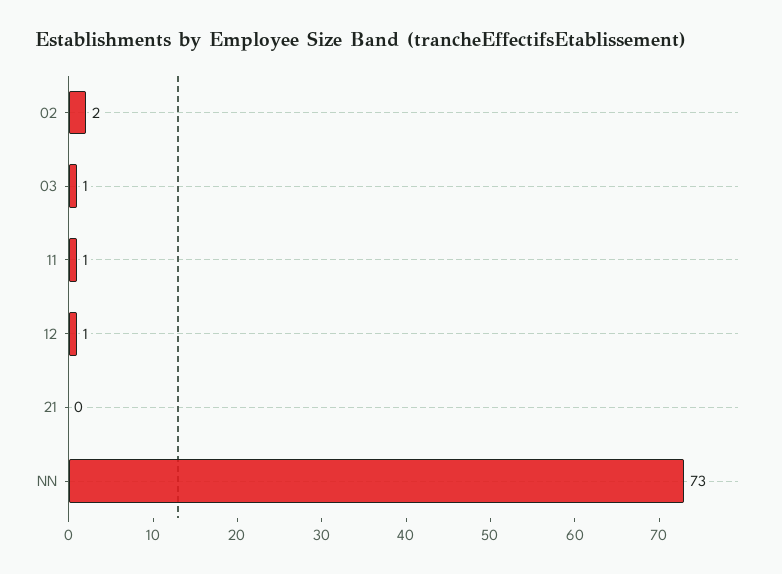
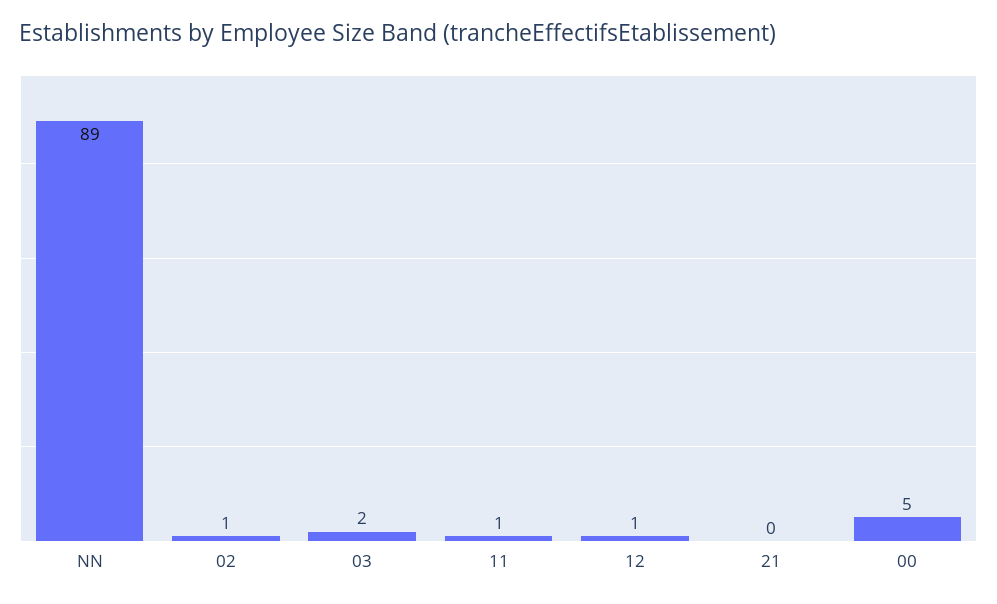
02: 2 -> 1
03: 1 -> 2
NN: 73 -> 89
00: none -> 5

